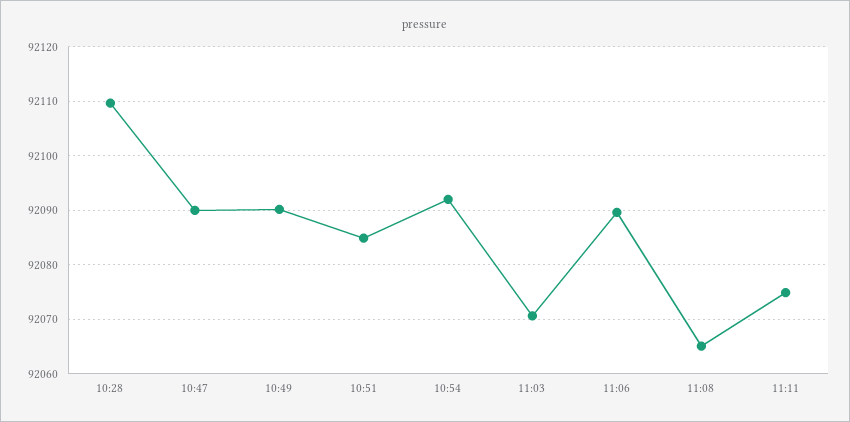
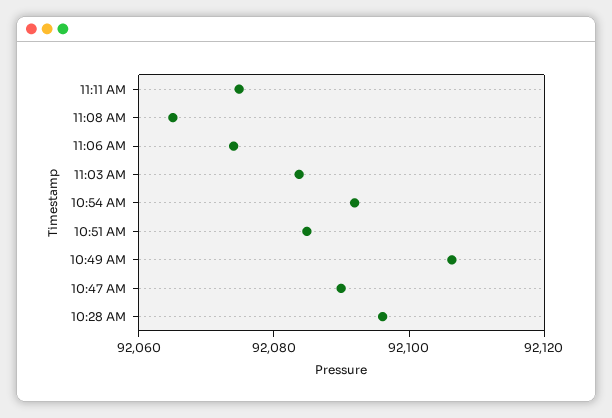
10:28: 92110 -> 92095
10:49: 92090 -> 92105
11:03: 92070 -> 92085
11:06: 92090 -> 92075

